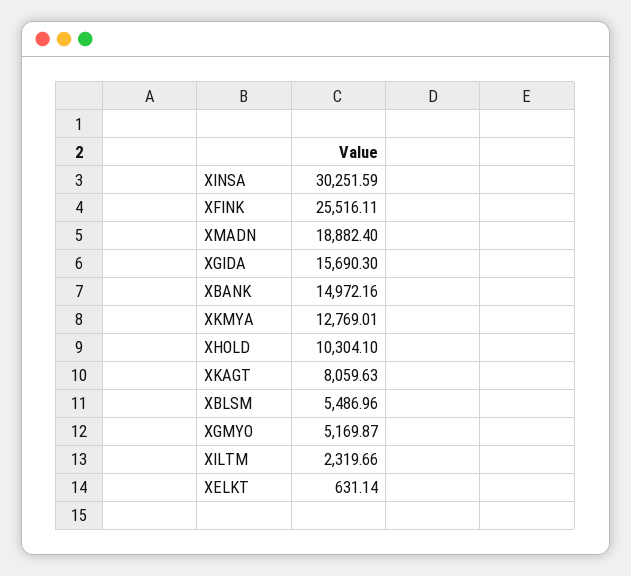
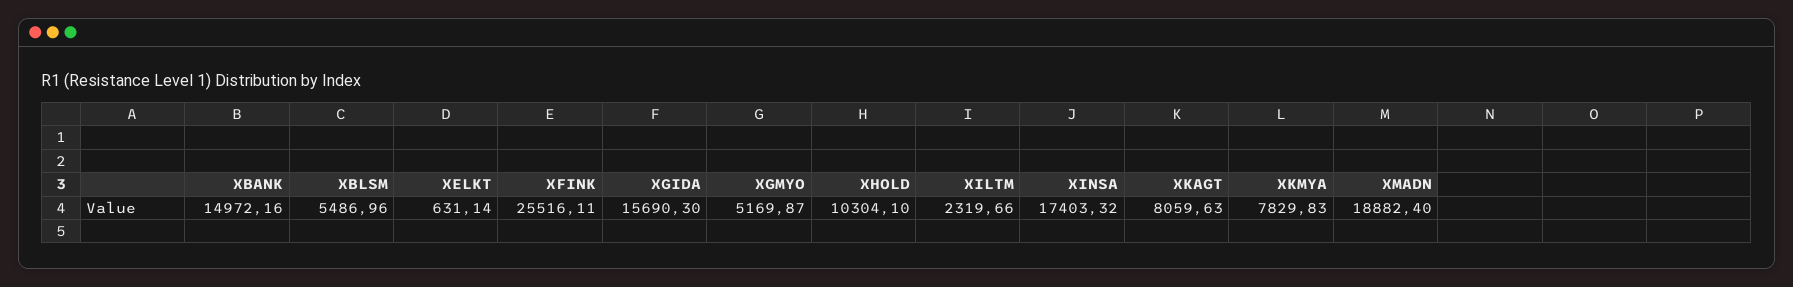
XINSA: 30251.59 -> 17403.32
XKMYA: 12769.01 -> 7829.83

